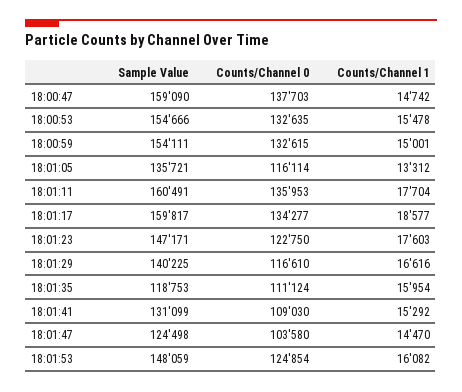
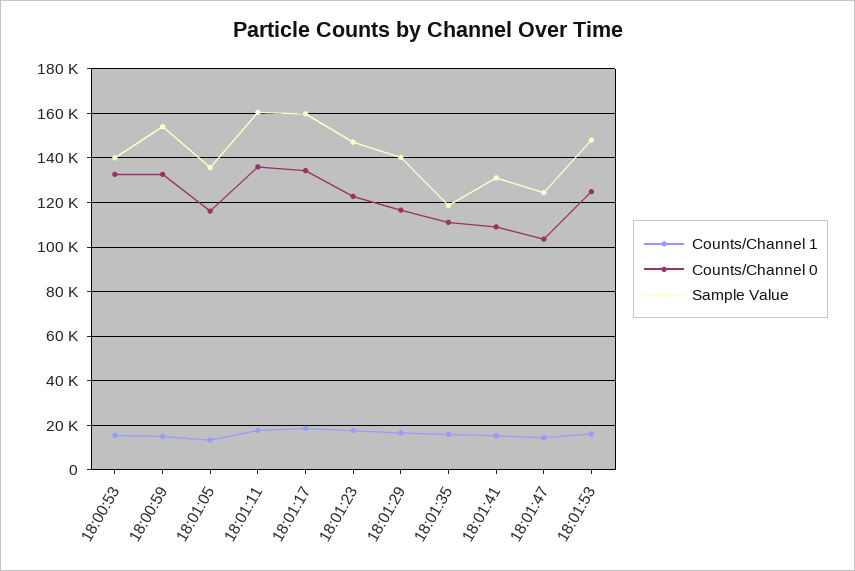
Sample Value, 18:00:47: 159090 -> none
Counts/Channel 0, 18:00:47: 137703 -> none
Counts/Channel 1, 18:00:47: 14742 -> none
Sample Value, 18:00:53: 154666 -> 140000

